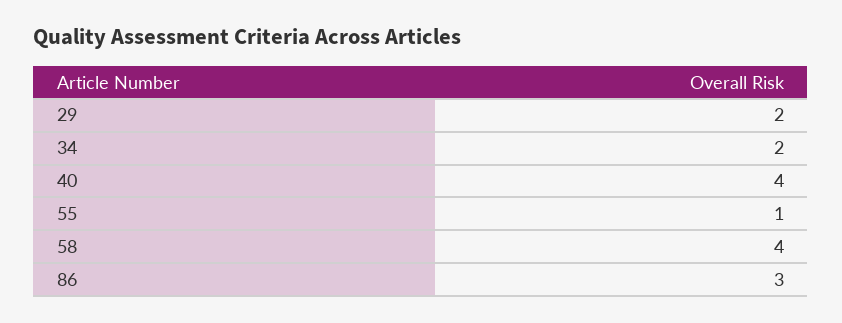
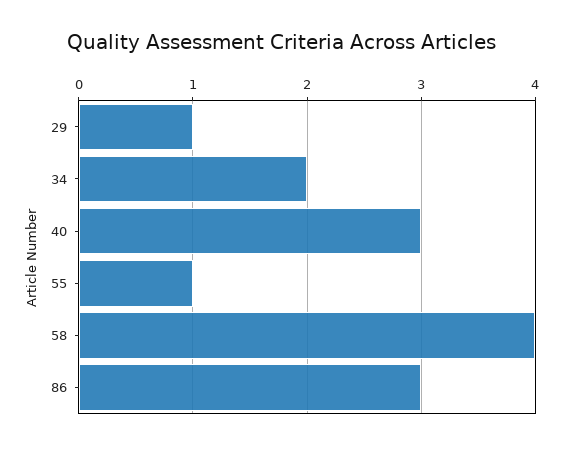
29: 2 -> 1
40: 4 -> 3

